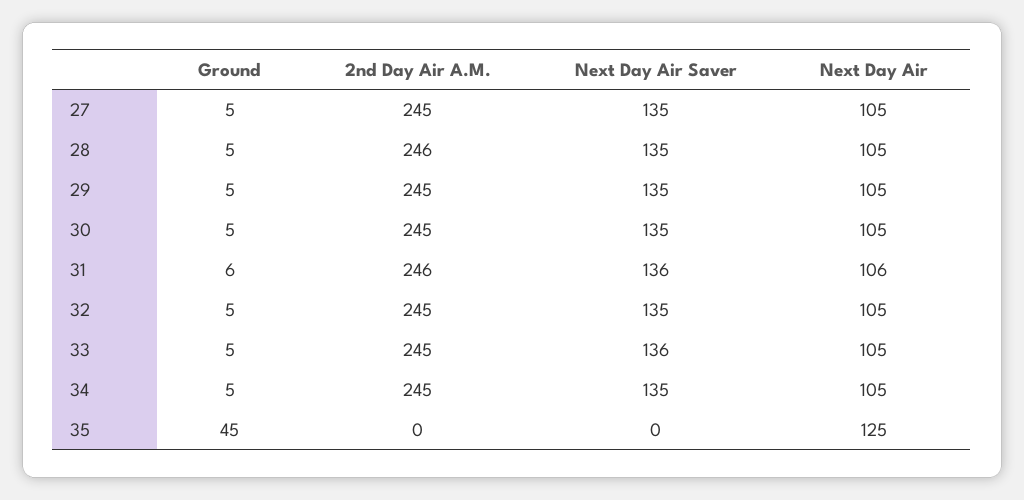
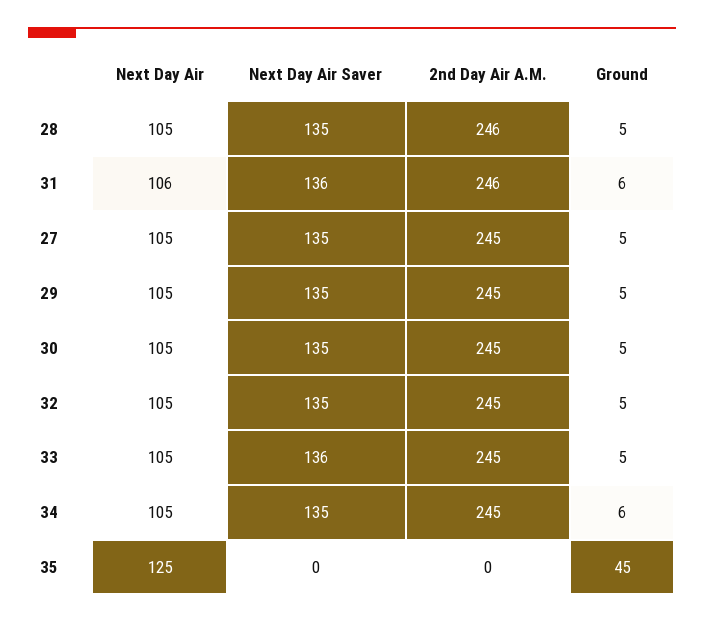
Ground, 34: 5 -> 6

